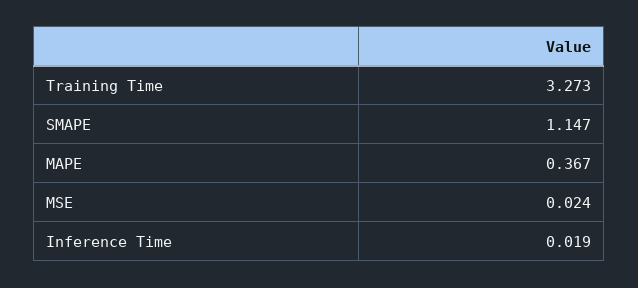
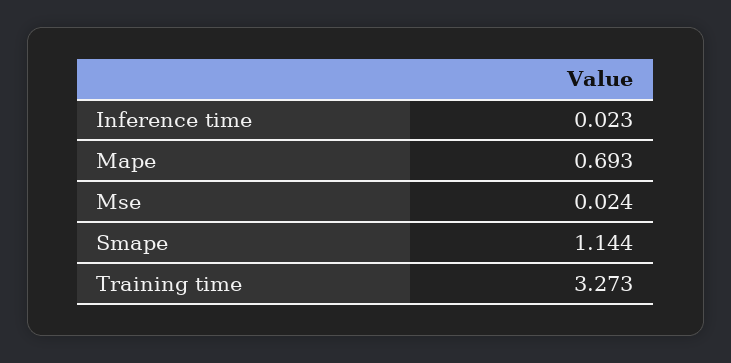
SMAPE: 1.147 -> 1.144
MAPE: 0.367 -> 0.693
Inference Time: 0.019 -> 0.023

